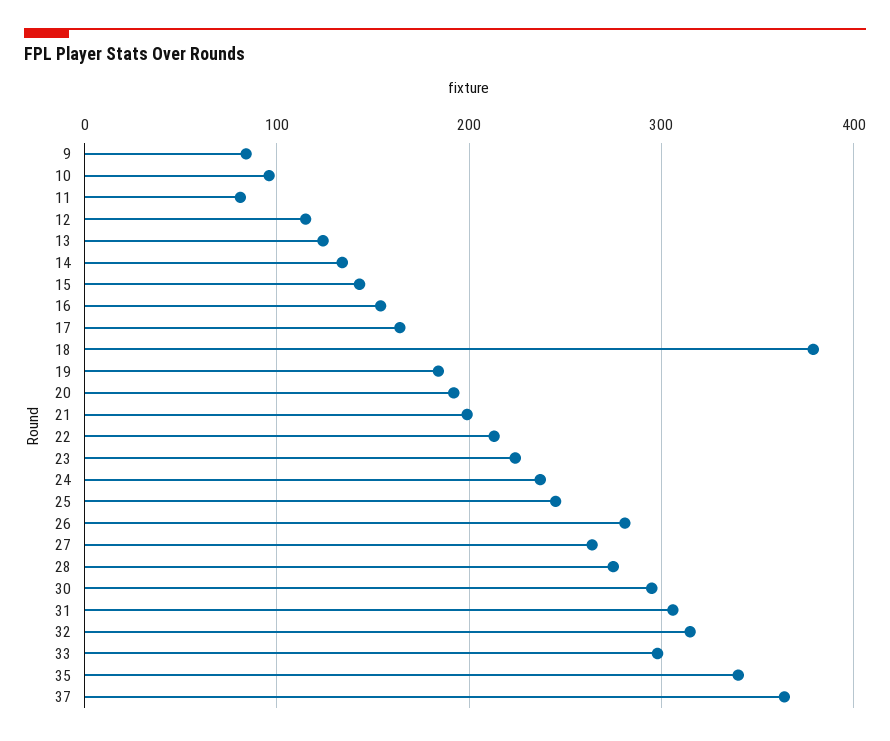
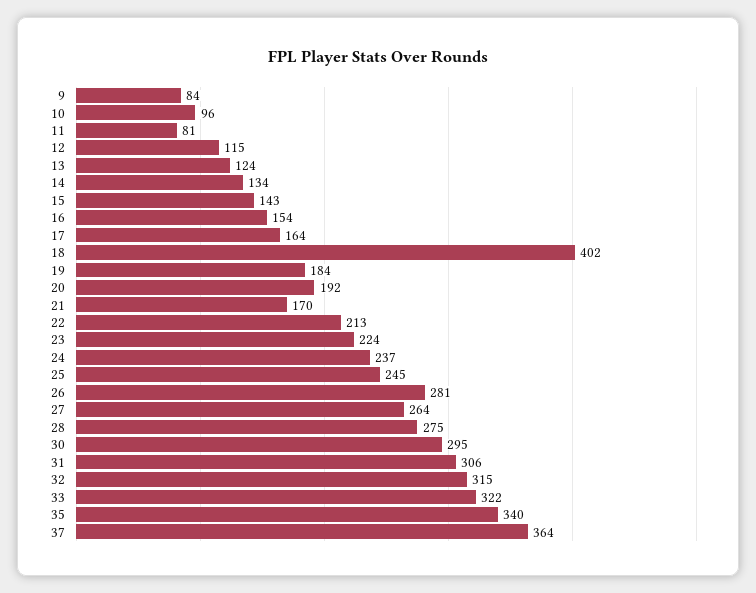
18: 380 -> 402
21: 200 -> 170
33: 300 -> 322

